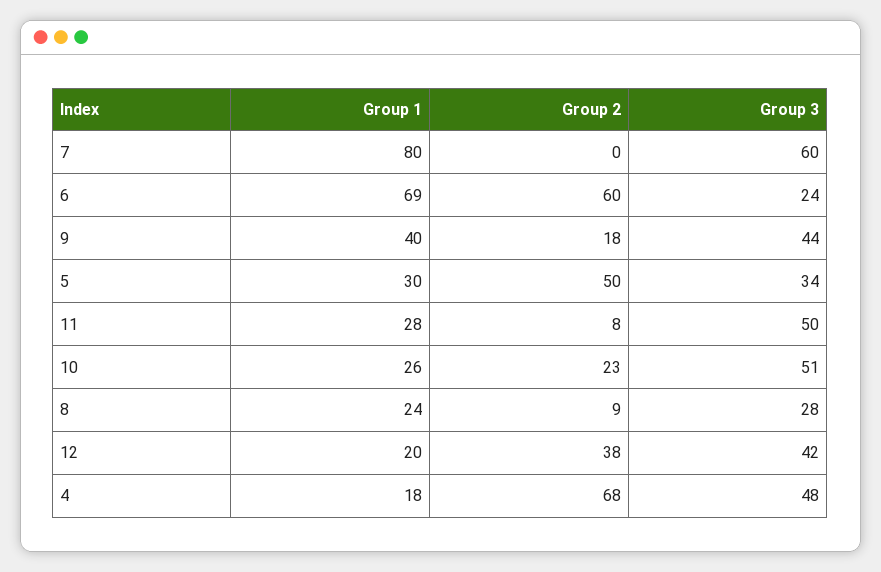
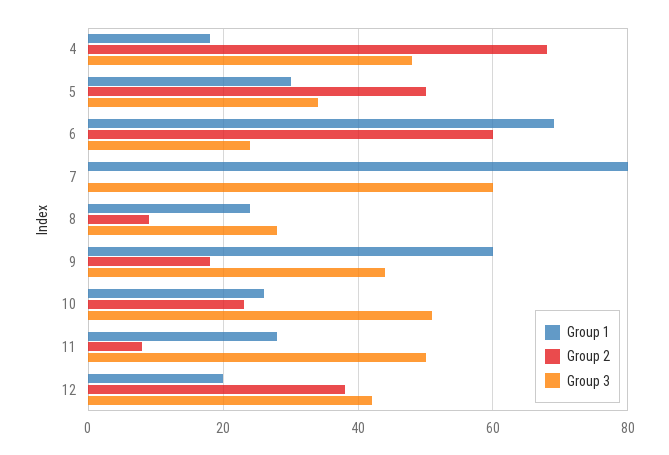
Group 1, 9: 40 -> 60

